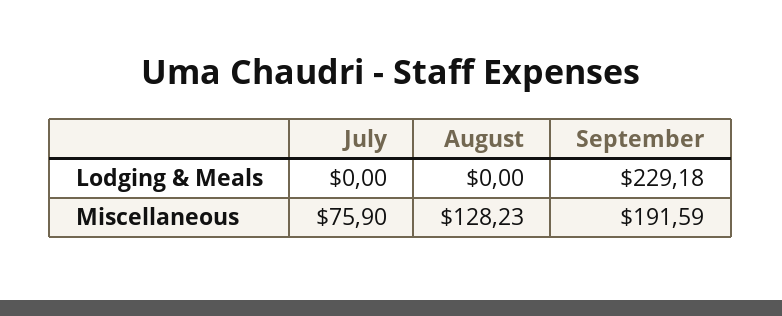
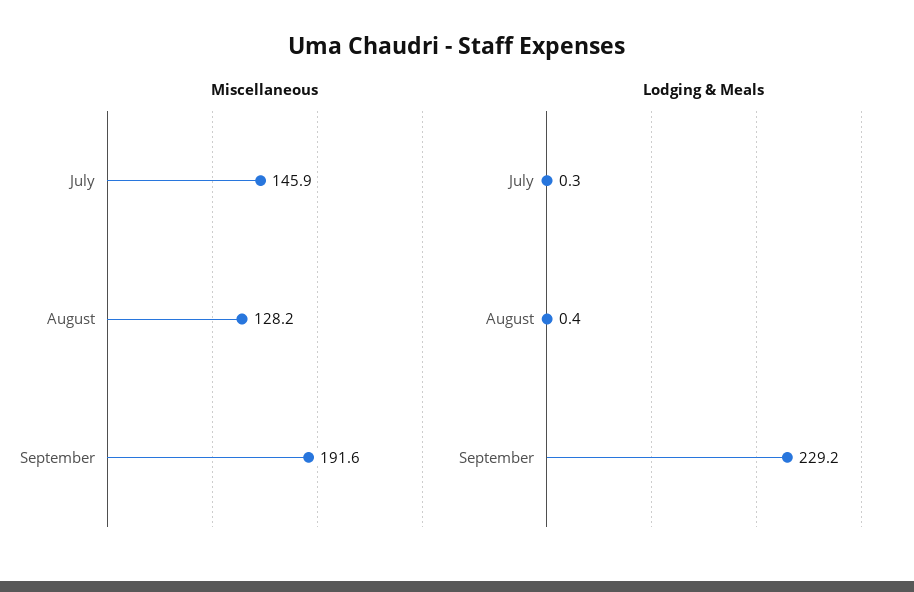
Lodging & Meals, July: 0 -> 0.3
Lodging & Meals, August: 0 -> 0.4
Miscellaneous, July: 75.9 -> 145.9

